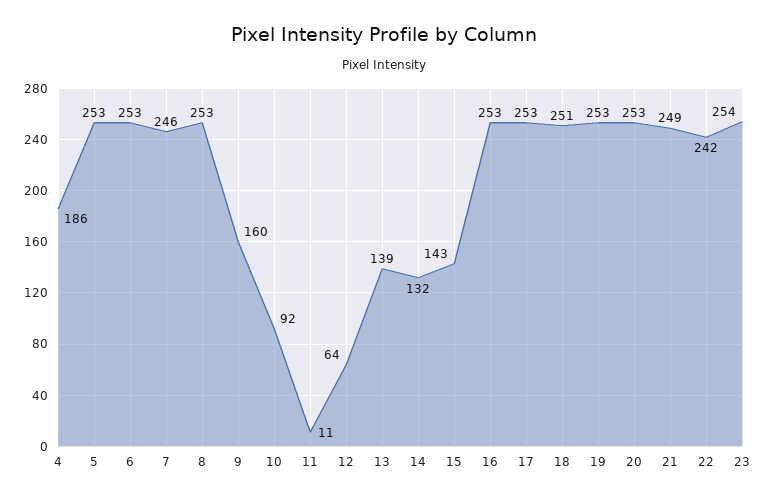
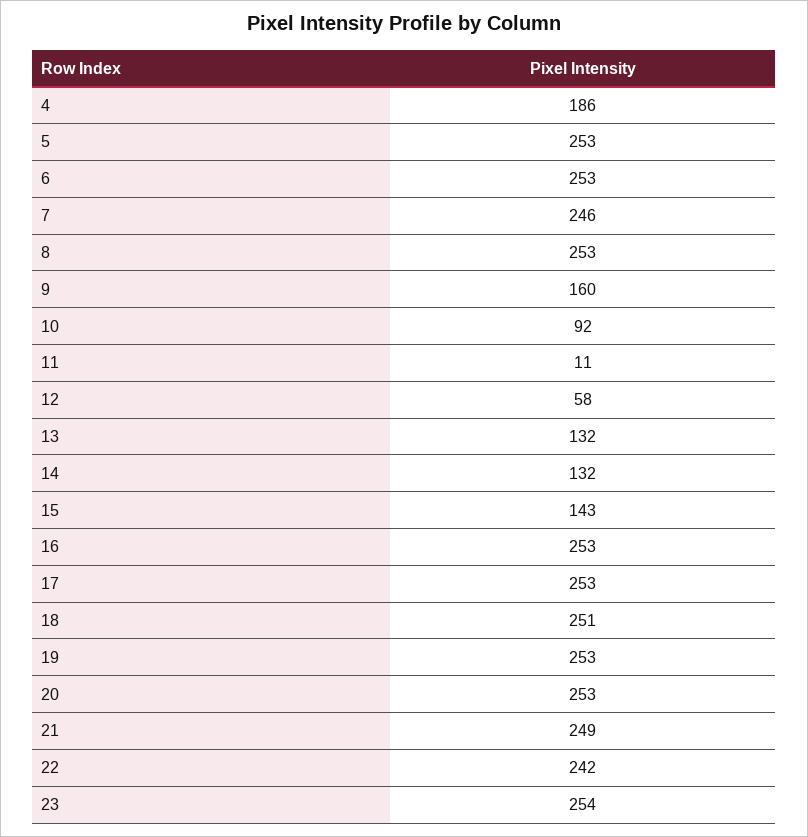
12: 64 -> 58
13: 139 -> 132

